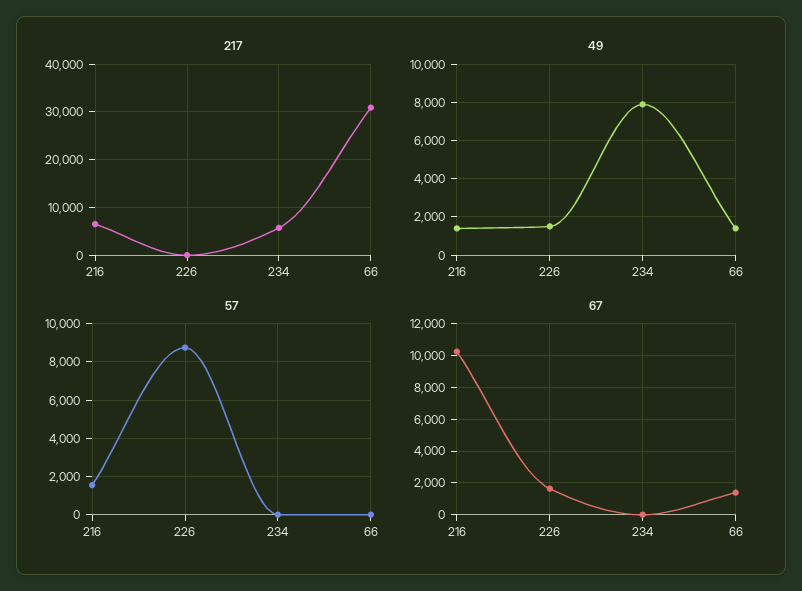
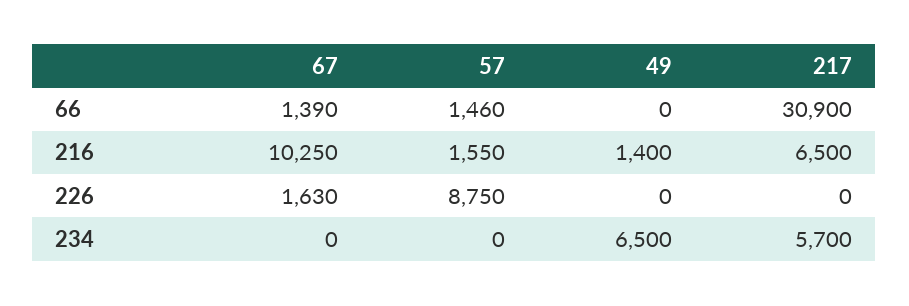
49, 226: 1500 -> 0
49, 234: 8000 -> 6500
49, 66: 1500 -> 0
57, 66: 0 -> 1460

